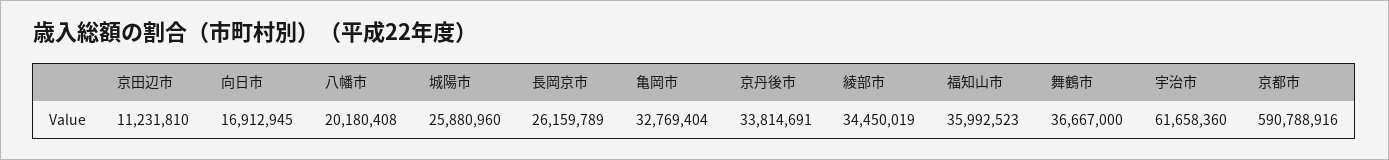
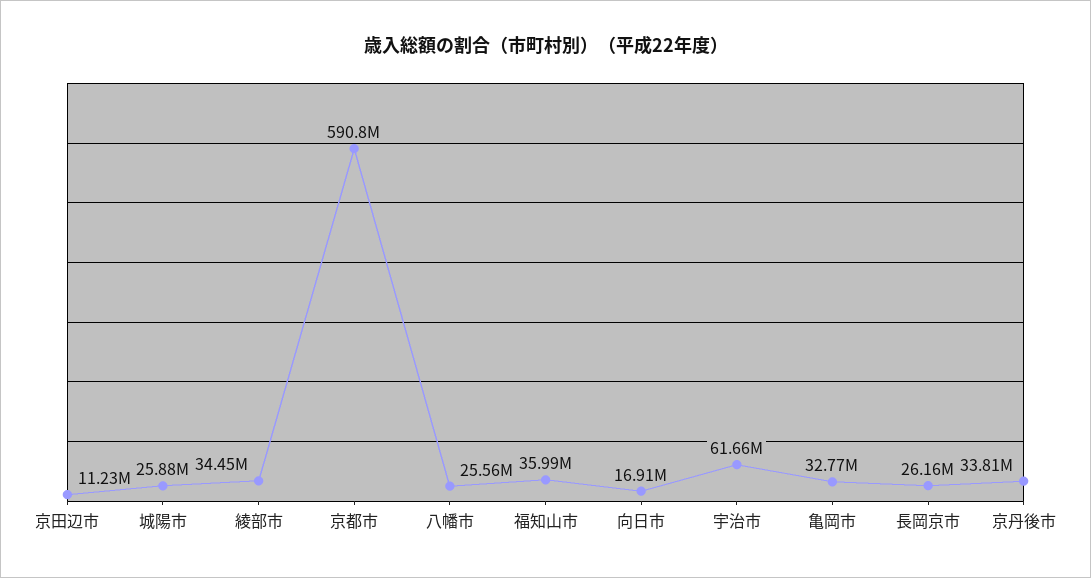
八幡市: 20180408 -> 25560000
舞鶴市: 36667000 -> none

